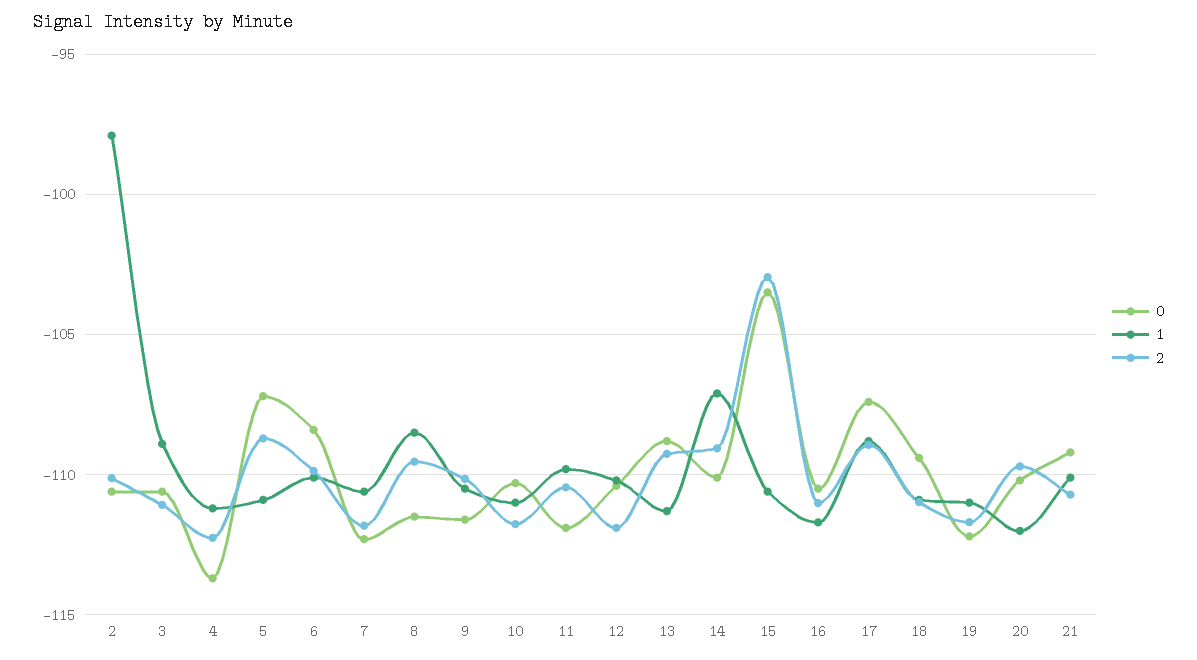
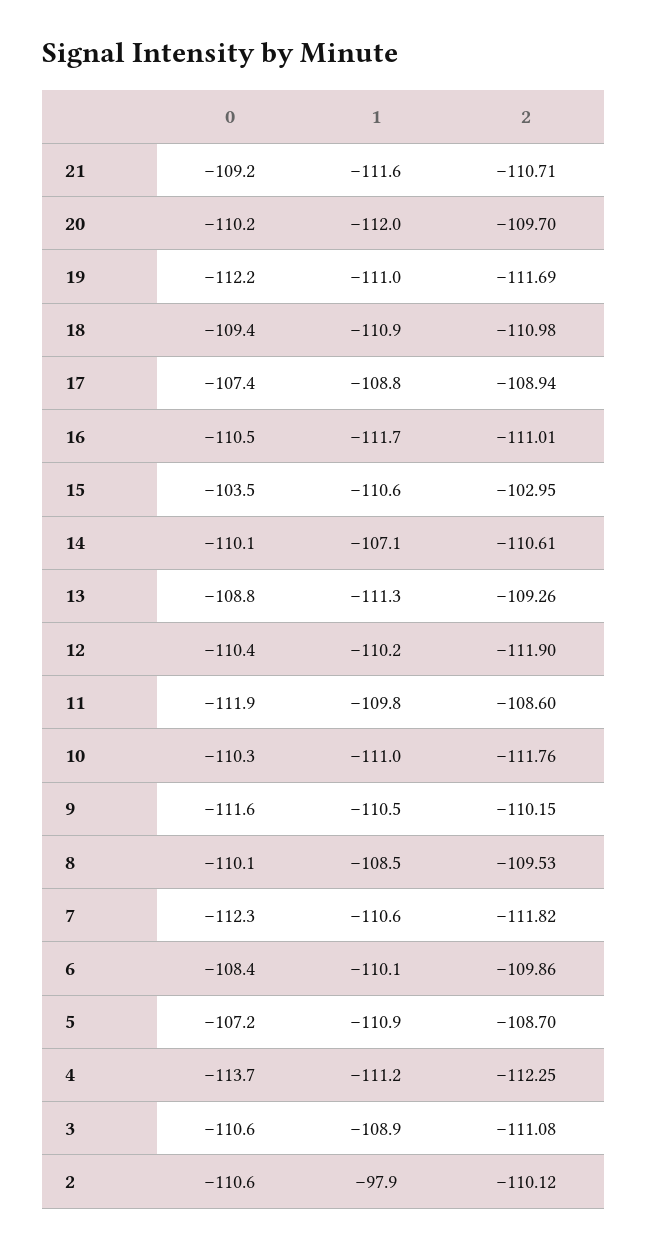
0, 8: -111.5 -> -110.1
2, 11: -110.5 -> -108.6
2, 14: -109 -> -110.61
1, 21: -110 -> -111.6

